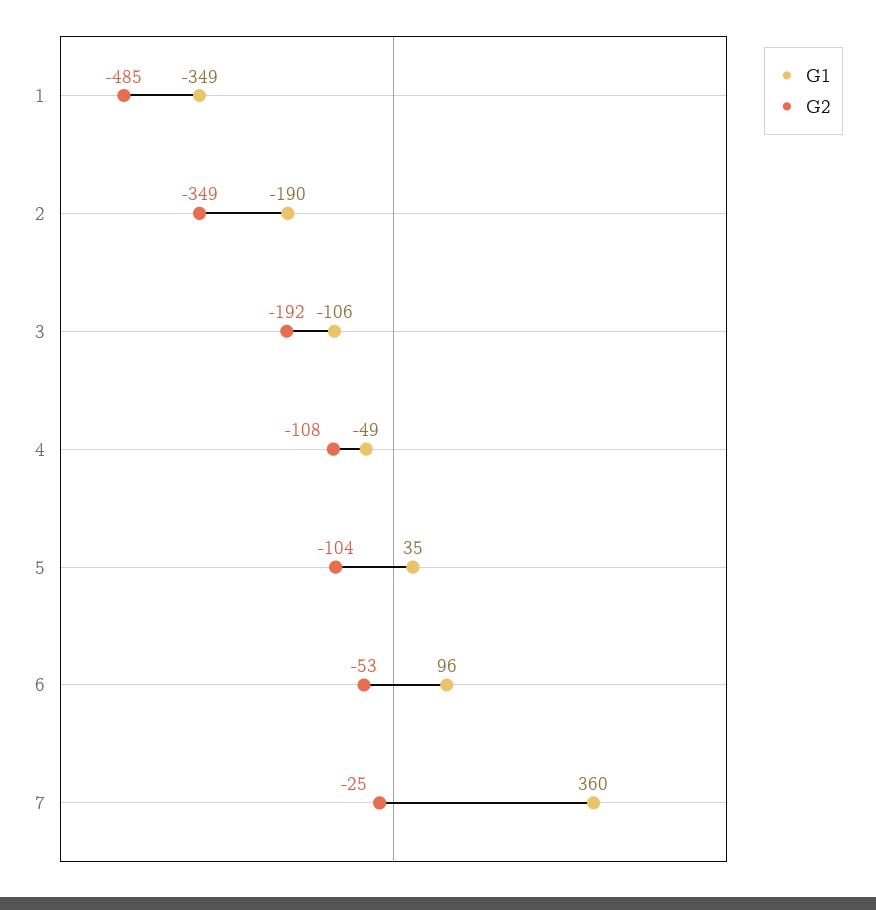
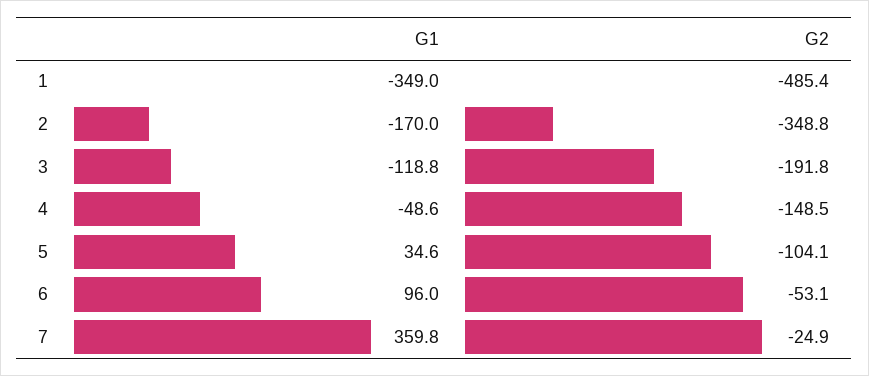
G1, 2: -190 -> -170
G1, 3: -106 -> -118.8
G2, 4: -108 -> -148.5

